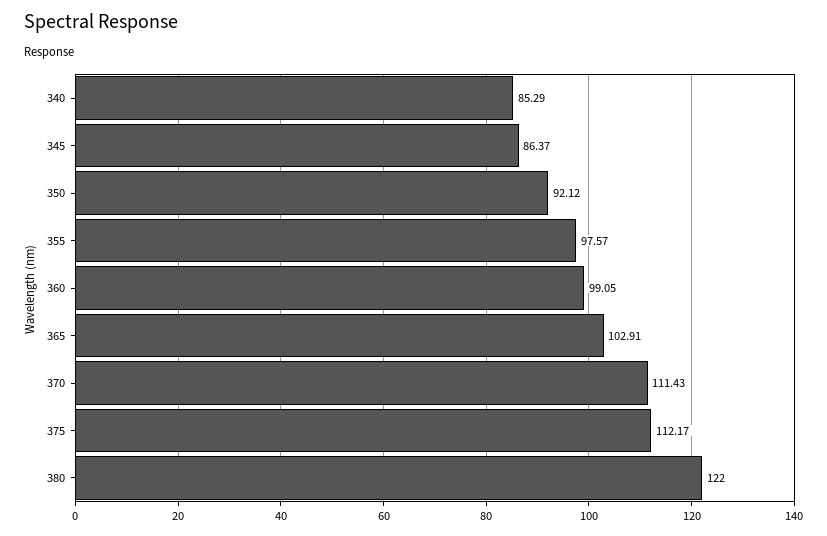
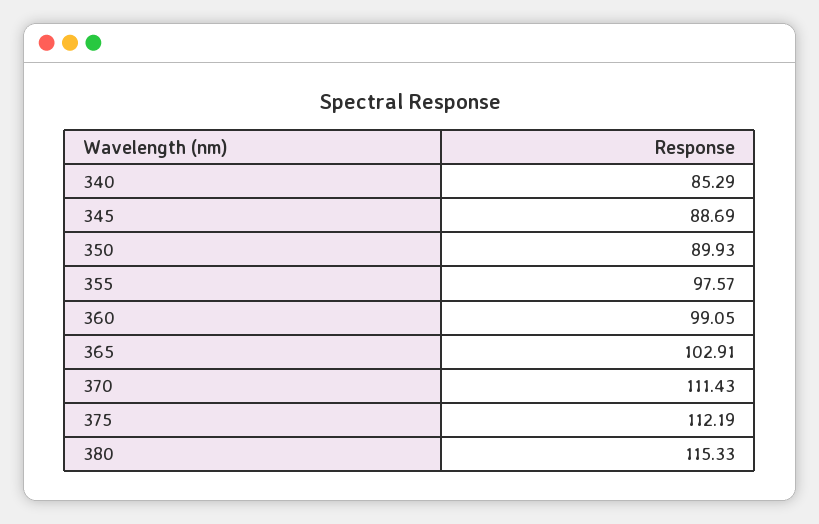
345: 86.37 -> 88.69
350: 92.12 -> 89.93
375: 112.17 -> 112.19
380: 122 -> 115.33

